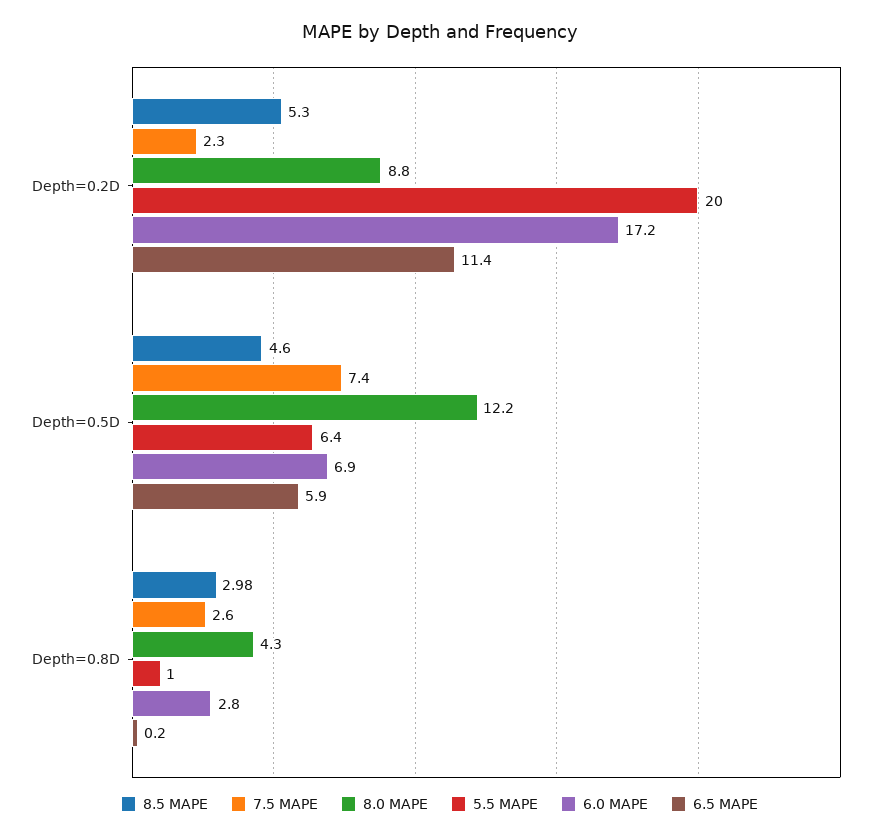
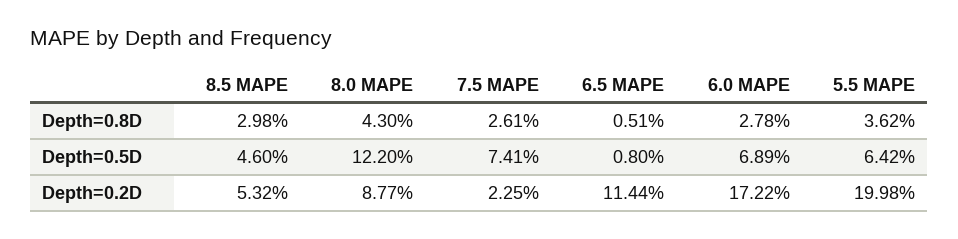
8.5 MAPE, Depth=0.2D: 5.3 -> 5.32
6.5 MAPE, Depth=0.5D: 5.9 -> 0.8
5.5 MAPE, Depth=0.8D: 1 -> 3.62
6.5 MAPE, Depth=0.8D: 0.2 -> 0.51

